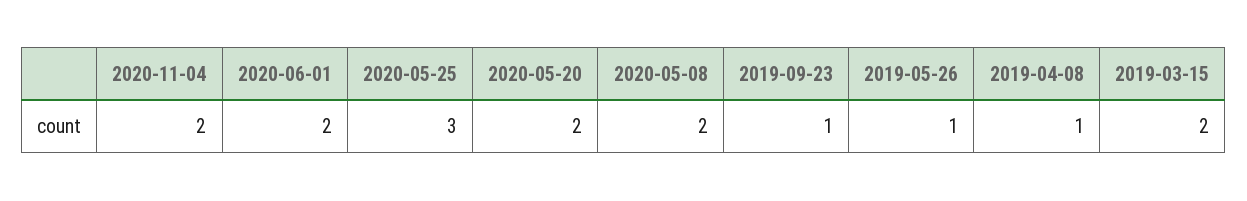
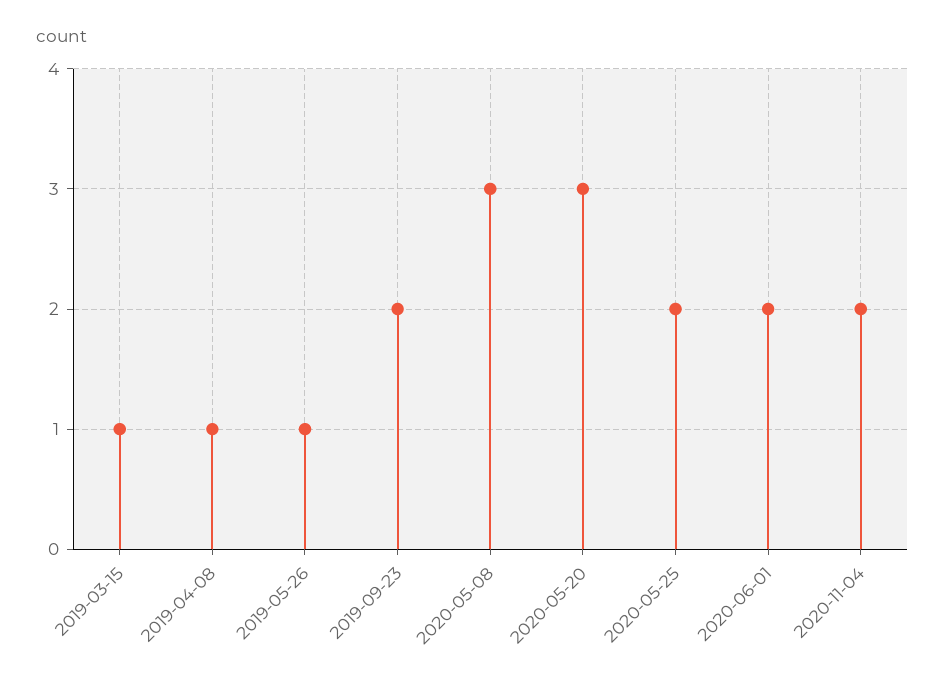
2020-05-25: 3 -> 2
2020-05-20: 2 -> 3
2020-05-08: 2 -> 3
2019-09-23: 1 -> 2
2019-03-15: 2 -> 1

